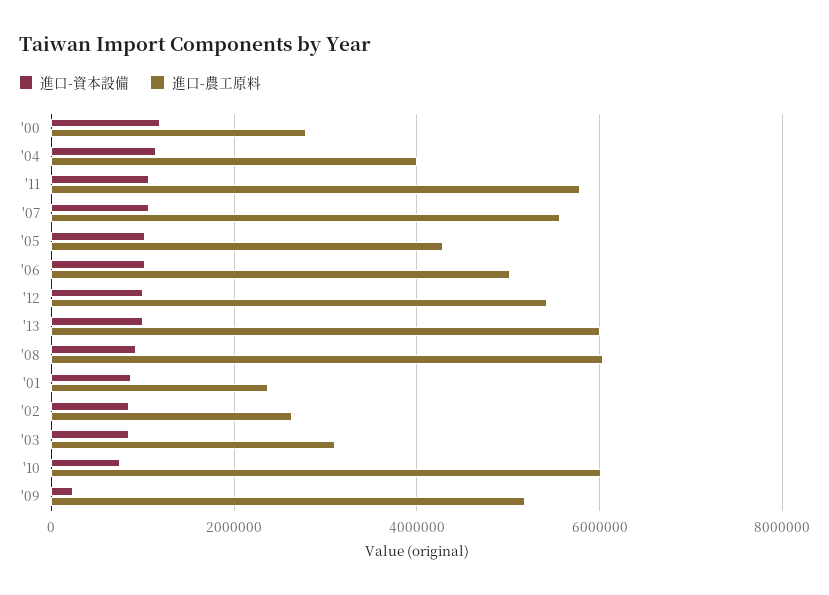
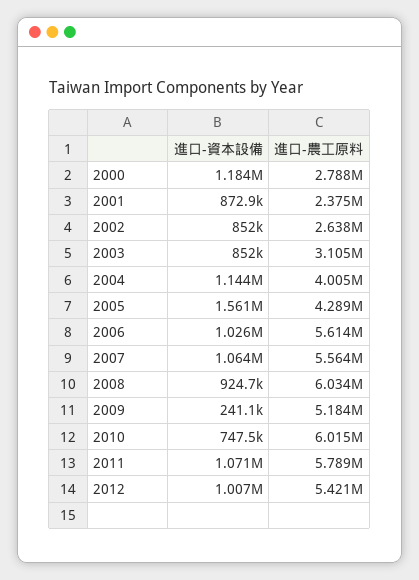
進口-資本設備, '05: 1000000 -> 1561000
進口-農工原料, '06: 5000000 -> 5614000
進口-資本設備, '13: 1000000 -> none
進口-農工原料, '13: 6000000 -> none

